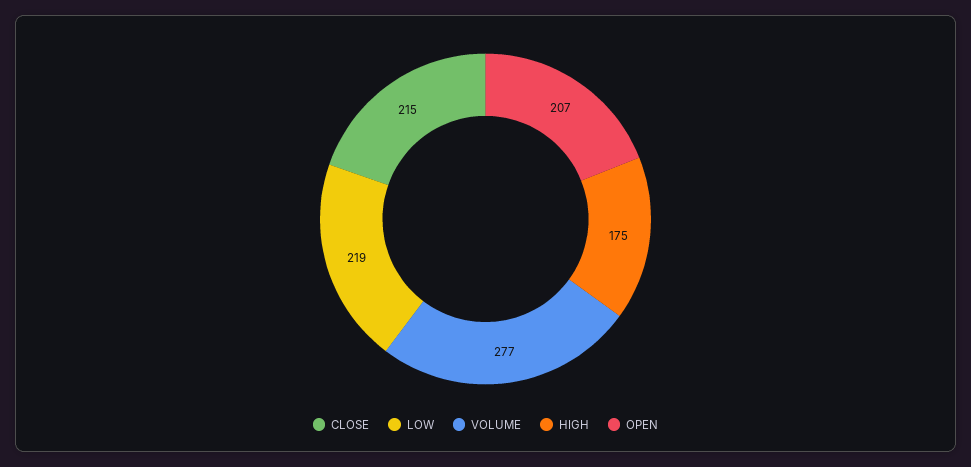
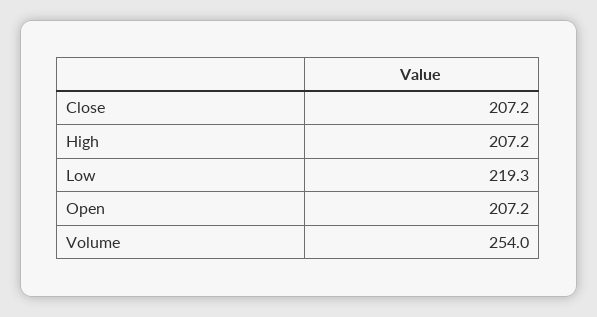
CLOSE: 215 -> 207.2
VOLUME: 277 -> 254
HIGH: 175 -> 207.2

